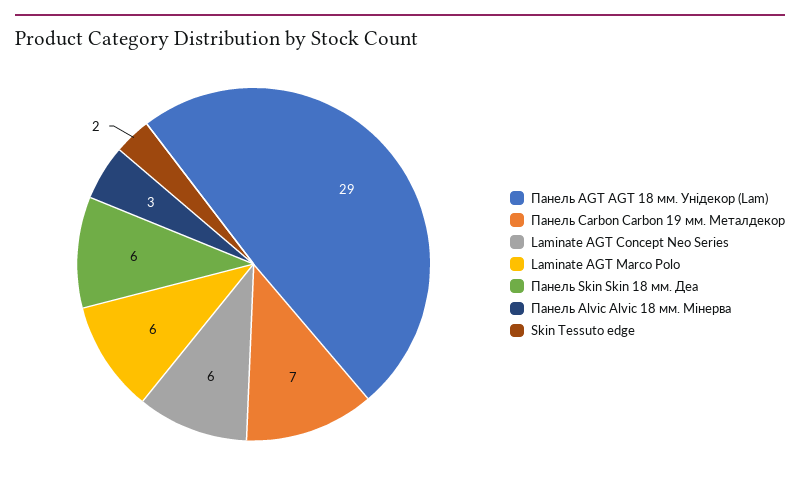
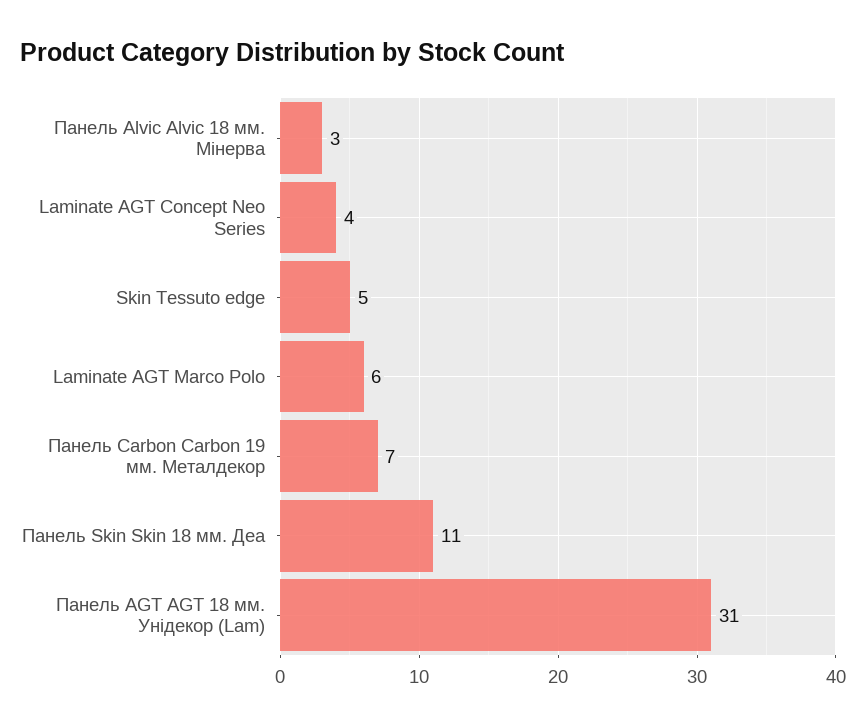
Панель AGT AGT 18 мм. Унідекор (Lam): 29 -> 31
Laminate AGT Concept Neo Series: 6 -> 4
Панель Skin Skin 18 мм. Деа: 6 -> 11
Skin Tessuto edge: 2 -> 5

